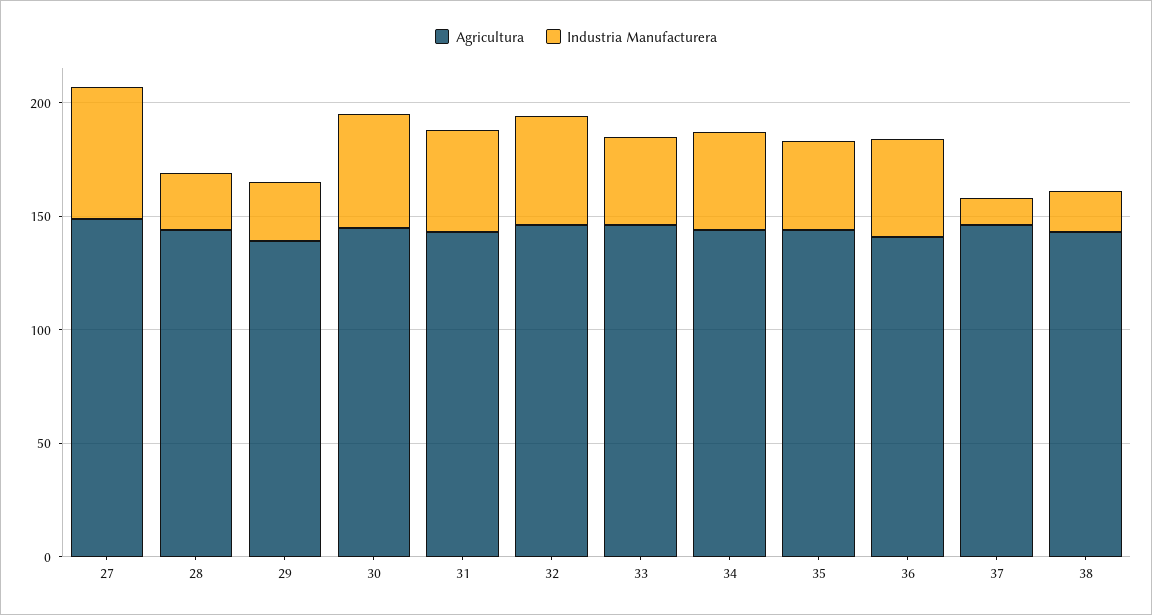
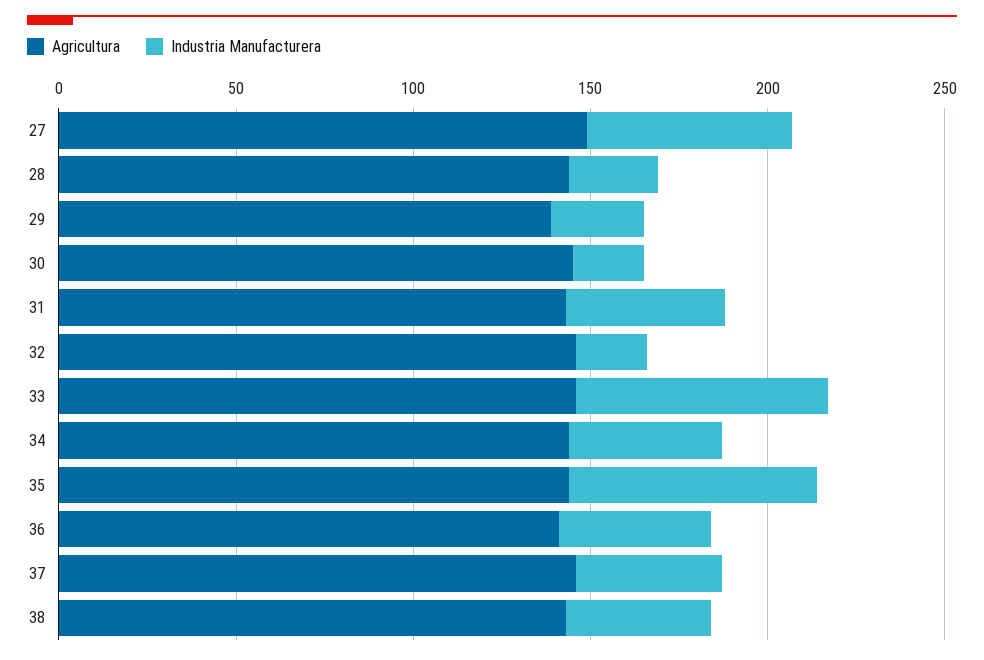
Industria Manufacturera, 30: 50 -> 20
Industria Manufacturera, 32: 50 -> 20
Industria Manufacturera, 33: 40 -> 70
Industria Manufacturera, 35: 40 -> 70
Industria Manufacturera, 37: 10 -> 40
Industria Manufacturera, 38: 20 -> 40

